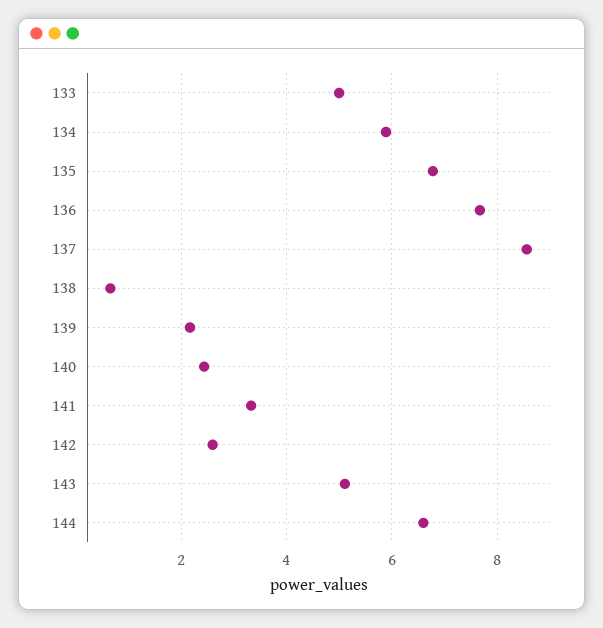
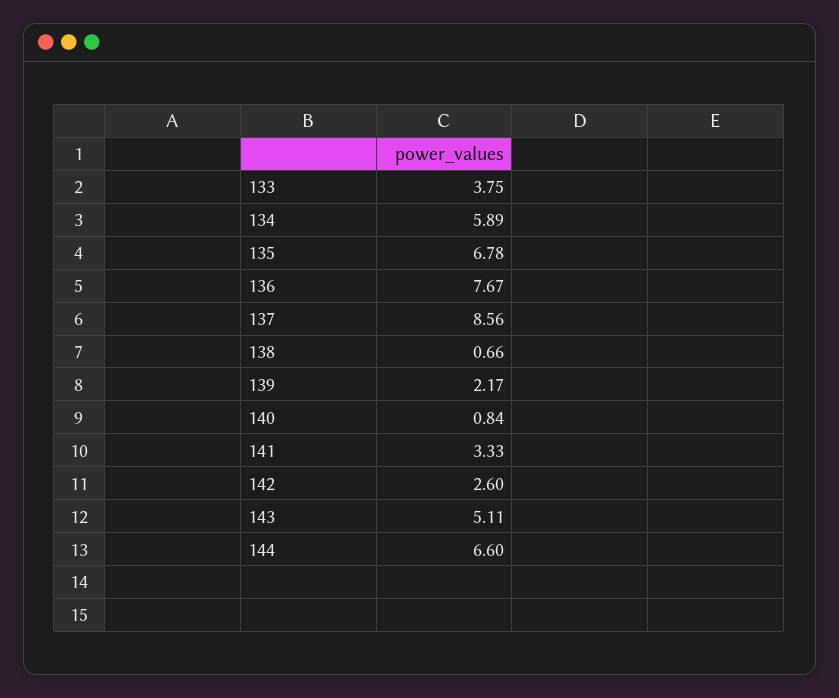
133: 5 -> 3.75
140: 2.4 -> 0.84

